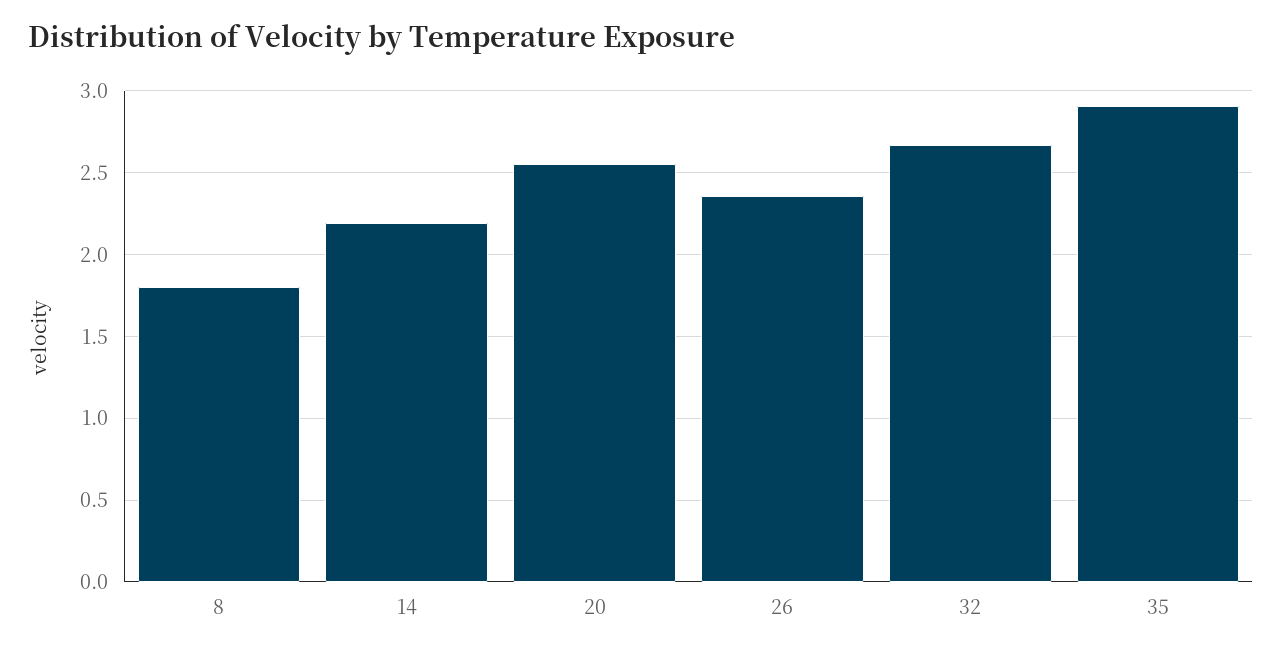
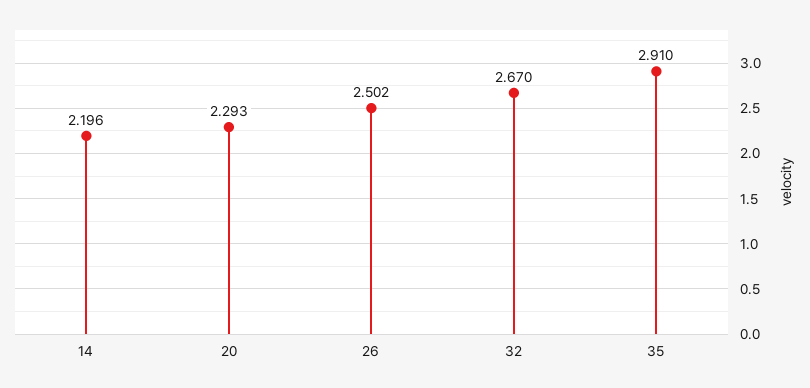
8: 1.8 -> none
20: 2.55 -> 2.293
26: 2.35 -> 2.502

